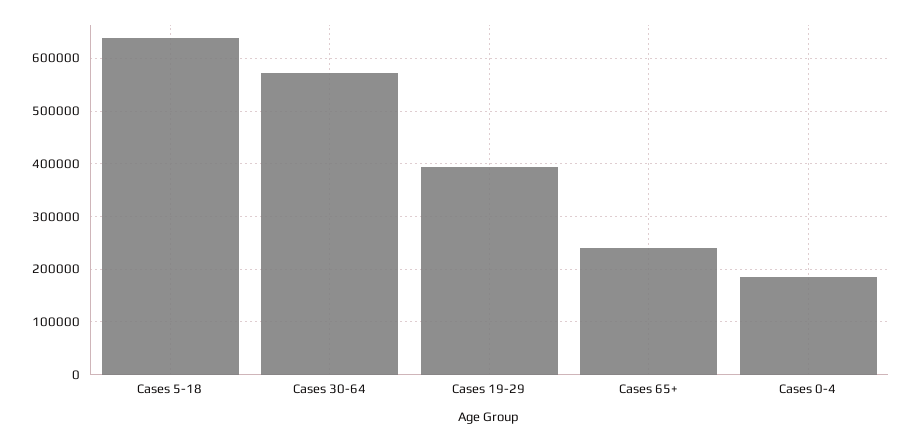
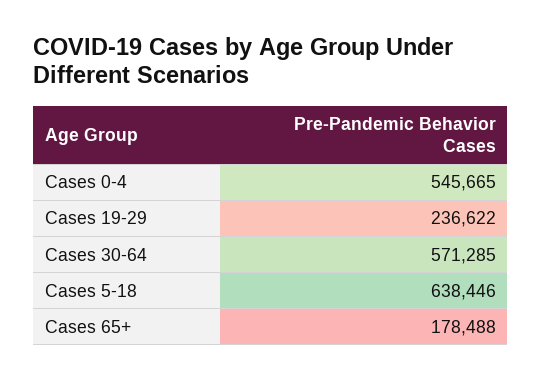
Cases 19-29: 400000 -> 236622
Cases 65+: 240000 -> 178488
Cases 0-4: 180000 -> 545665

